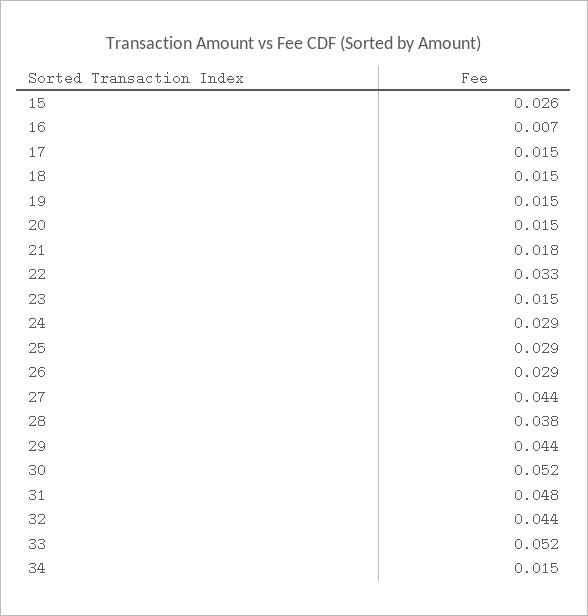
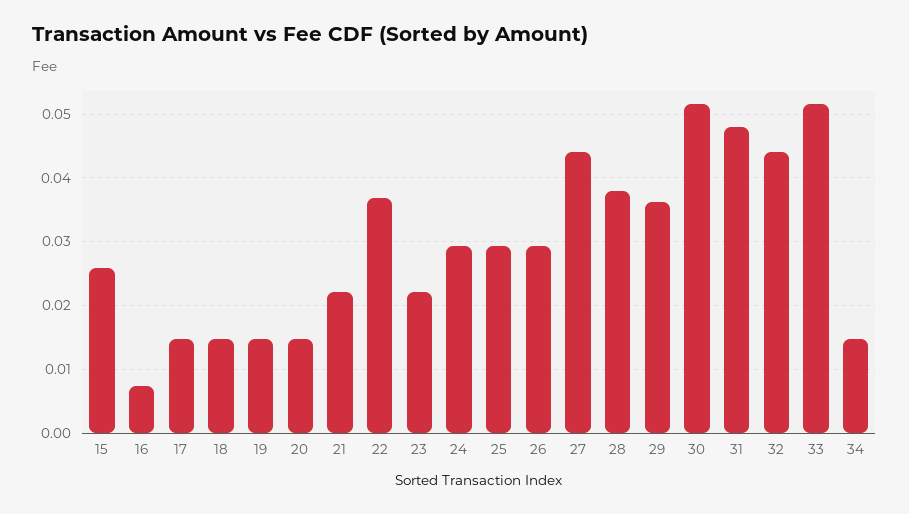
21: 0.018 -> 0.022
22: 0.033 -> 0.037
23: 0.015 -> 0.022
29: 0.044 -> 0.036

